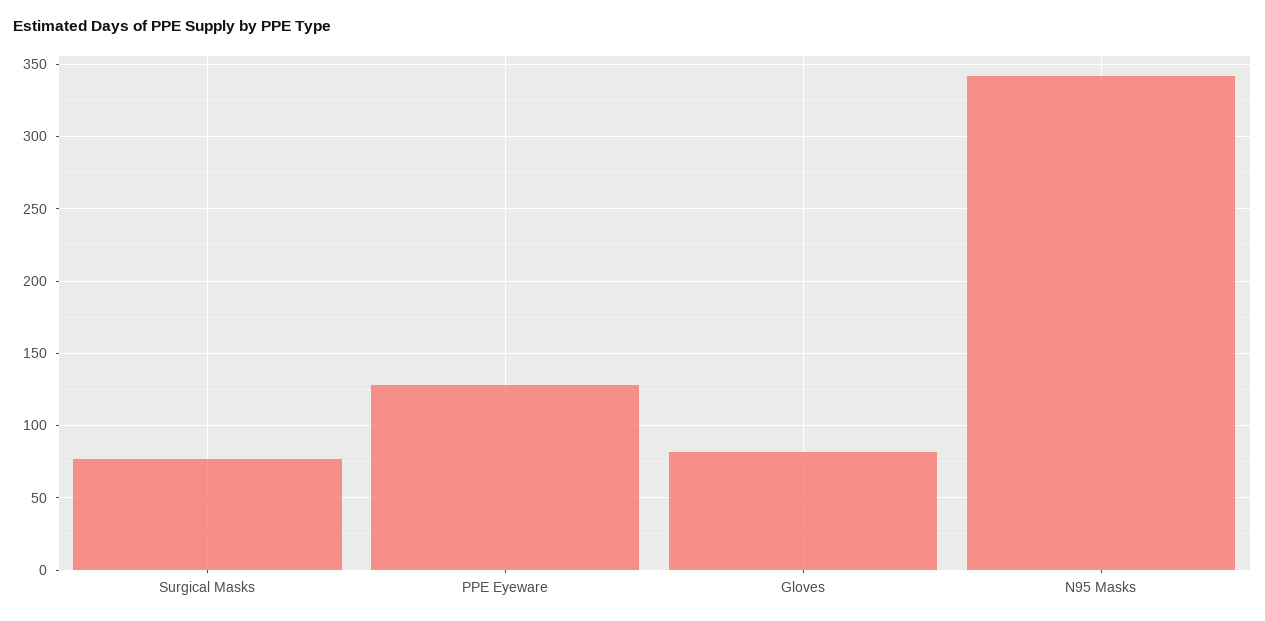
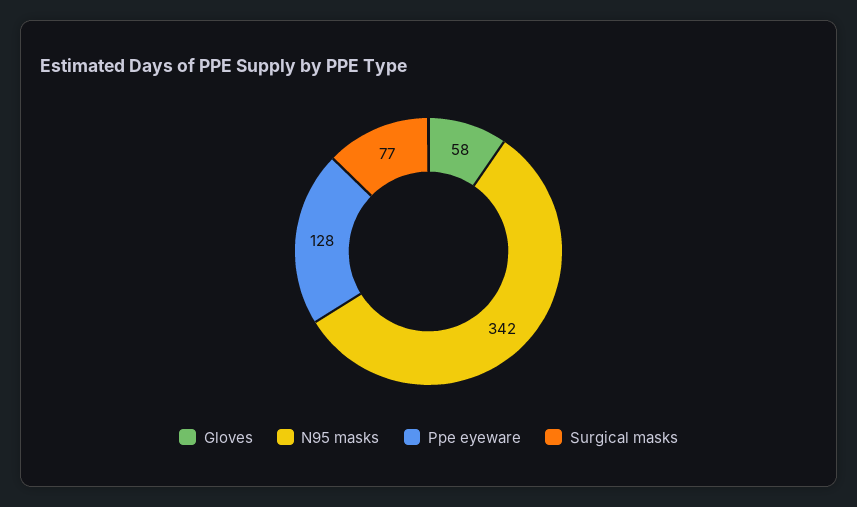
Gloves: 80 -> 58

